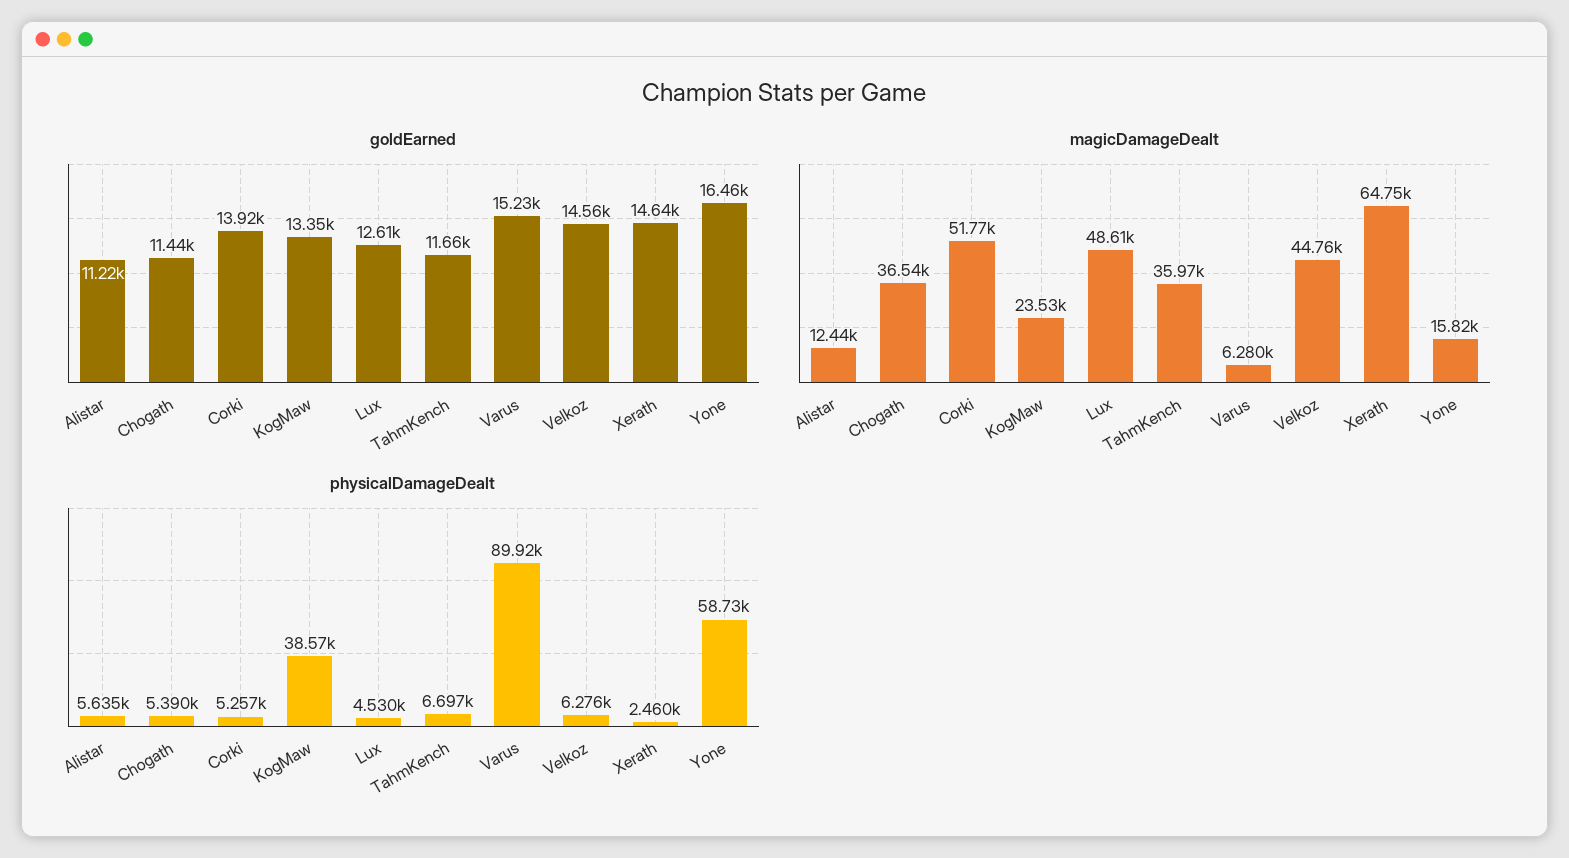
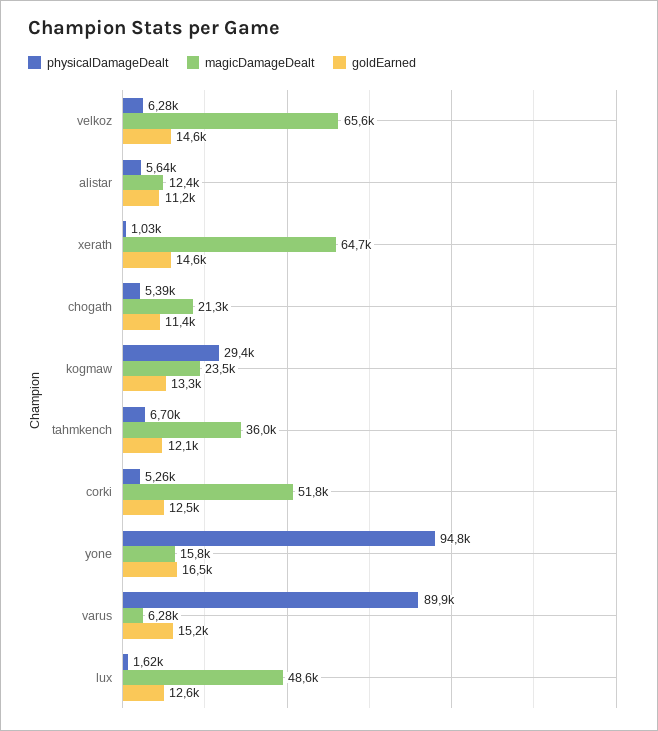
goldEarned, Corki: 13920 -> 12500
goldEarned, TahmKench: 11660 -> 12100
magicDamageDealt, Chogath: 36540 -> 21300
magicDamageDealt, Velkoz: 44760 -> 65600
physicalDamageDealt, KogMaw: 38570 -> 29400
physicalDamageDealt, Lux: 4530 -> 1620
physicalDamageDealt, Xerath: 2460 -> 1030
physicalDamageDealt, Yone: 58730 -> 94800

